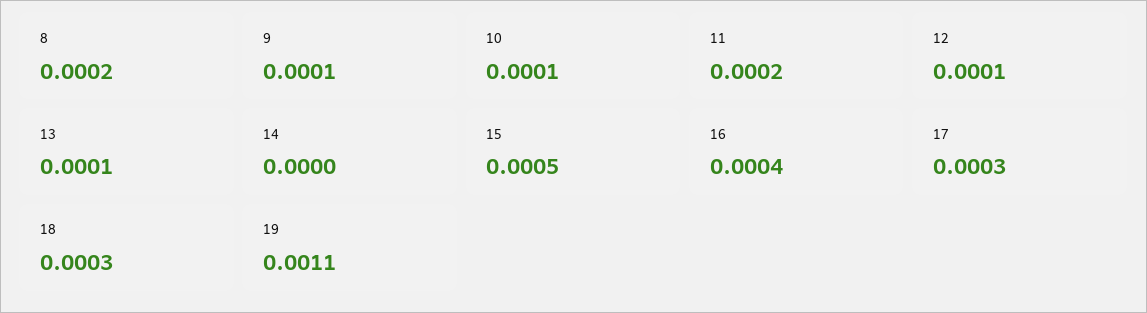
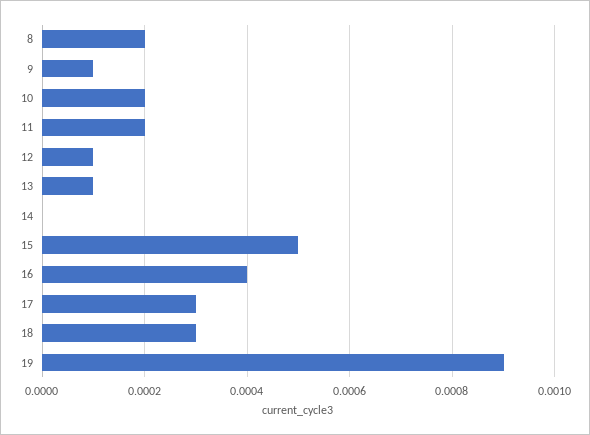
10: 0.0001 -> 0.0002
19: 0.0011 -> 0.0009

